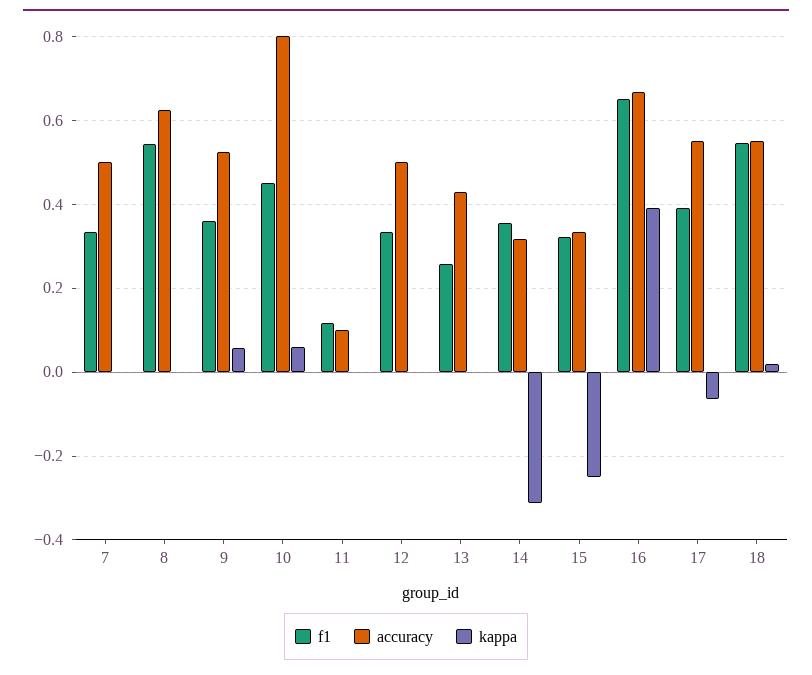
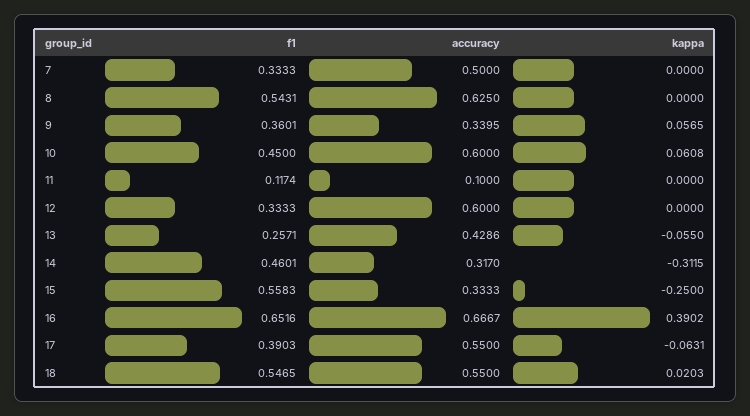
accuracy, 9: 0.52 -> 0.3395
accuracy, 10: 0.8 -> 0.6
accuracy, 12: 0.5 -> 0.6
kappa, 13: 0 -> -0.055
f1, 14: 0.36 -> 0.4601
f1, 15: 0.32 -> 0.5583

